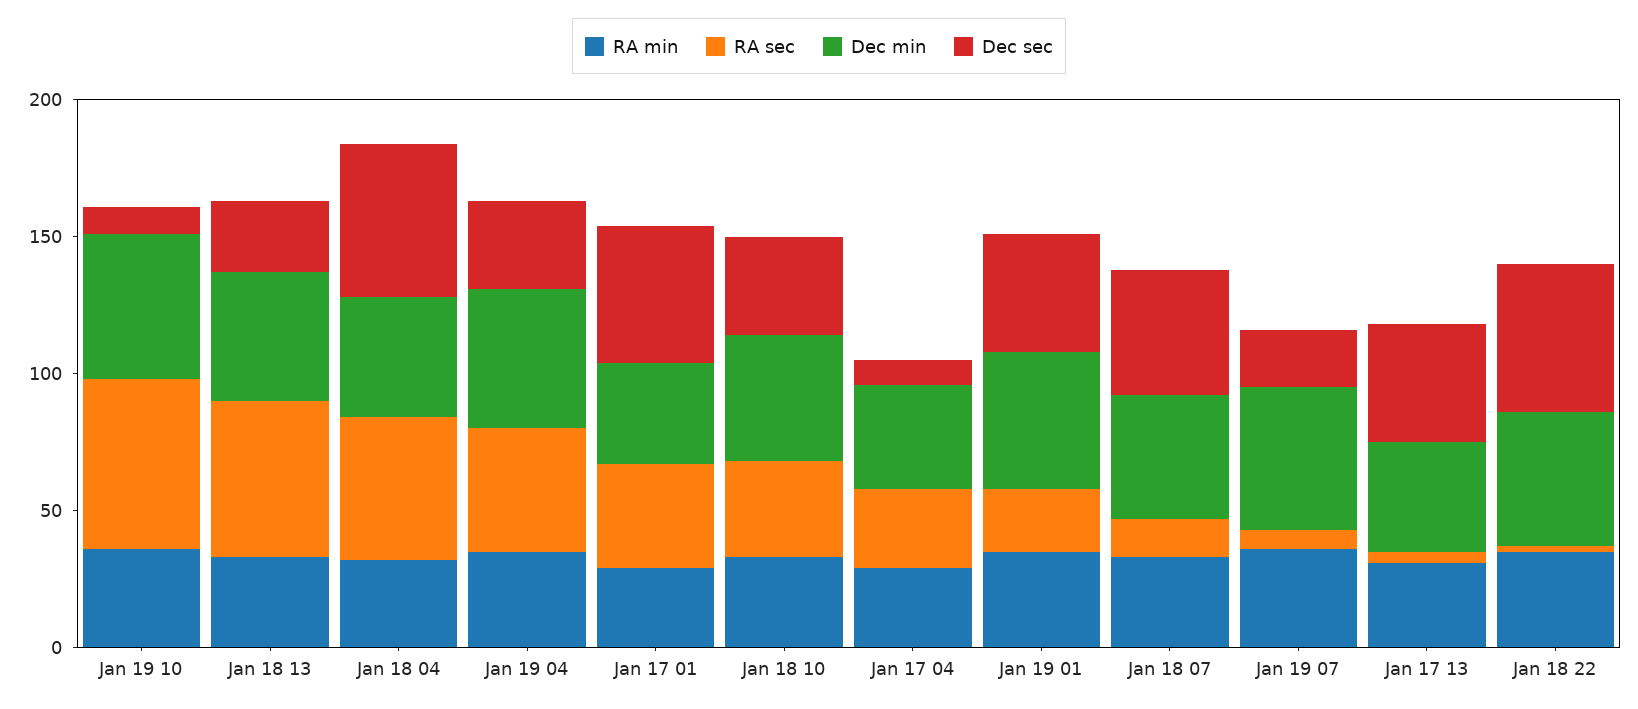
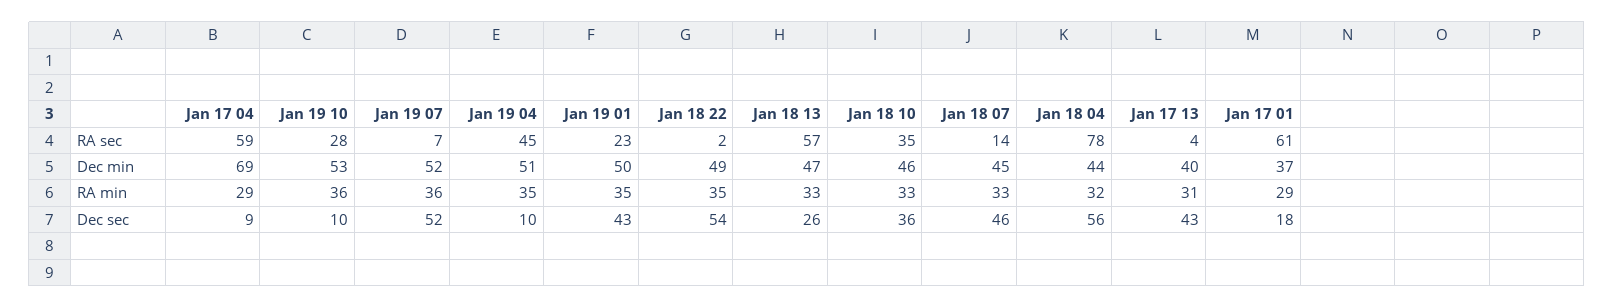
RA sec, Jan 19 10: 60 -> 28
RA sec, Jan 18 04: 50 -> 78
Dec sec, Jan 19 04: 30 -> 10
RA sec, Jan 17 01: 40 -> 61
Dec sec, Jan 17 01: 50 -> 18
RA sec, Jan 17 04: 30 -> 59
Dec min, Jan 17 04: 40 -> 69
Dec sec, Jan 19 07: 20 -> 52

